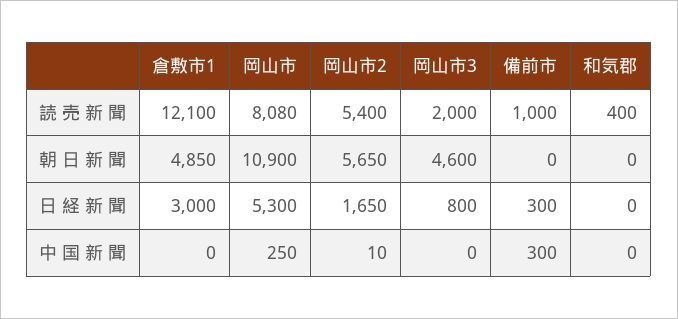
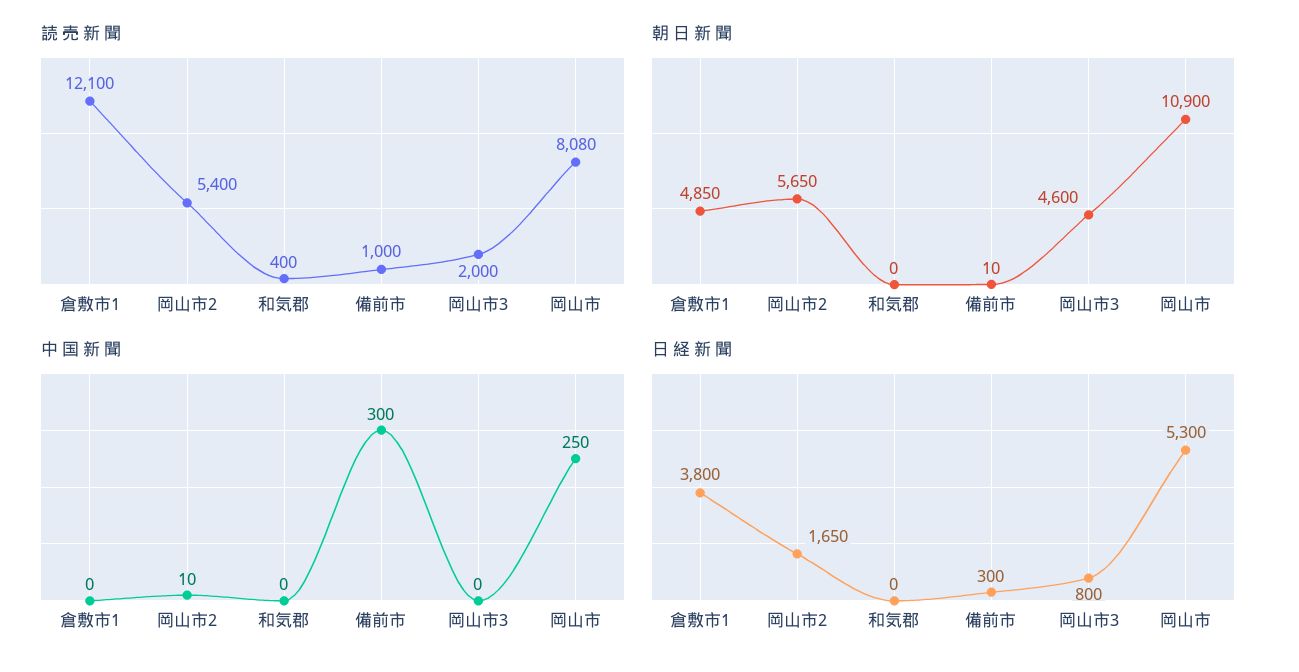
朝 日 新 聞, 備前市: 0 -> 10
日 経 新 聞, 倉敷市1: 3000 -> 3800

